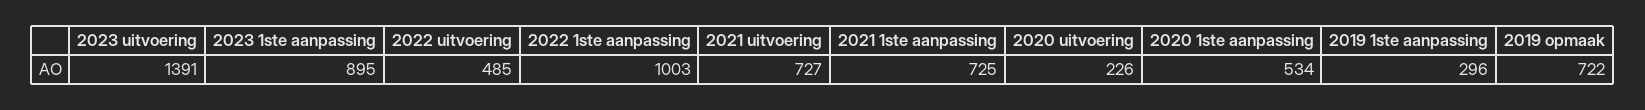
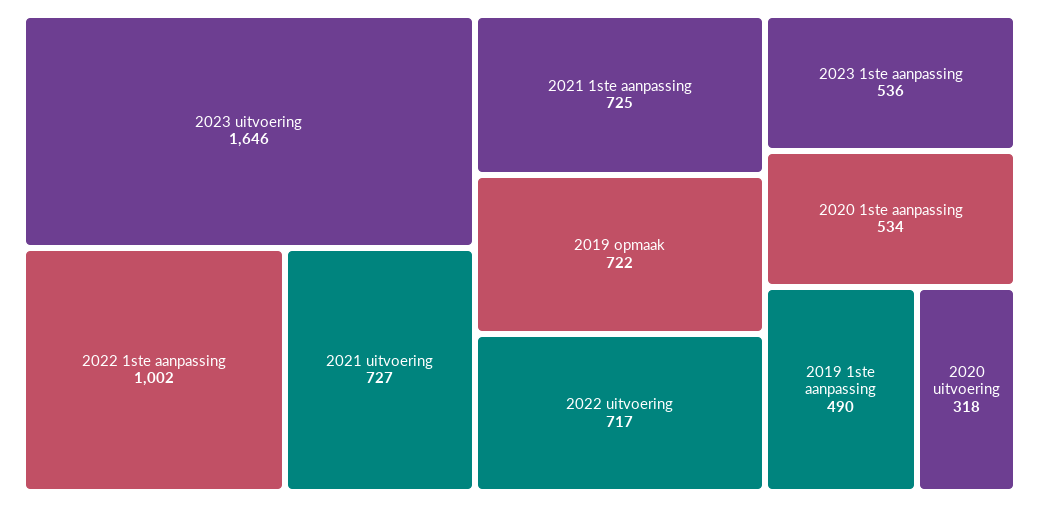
2023 uitvoering: 1391 -> 1646
2023 1ste aanpassing: 895 -> 536
2022 uitvoering: 485 -> 717
2022 1ste aanpassing: 1003 -> 1002
2020 uitvoering: 226 -> 318
2019 1ste aanpassing: 296 -> 490

